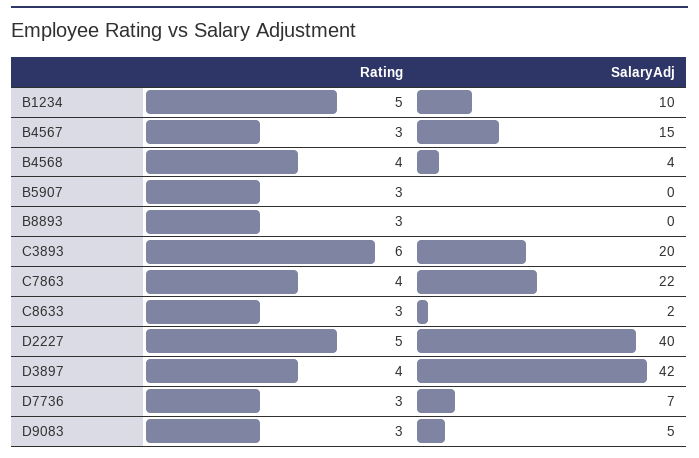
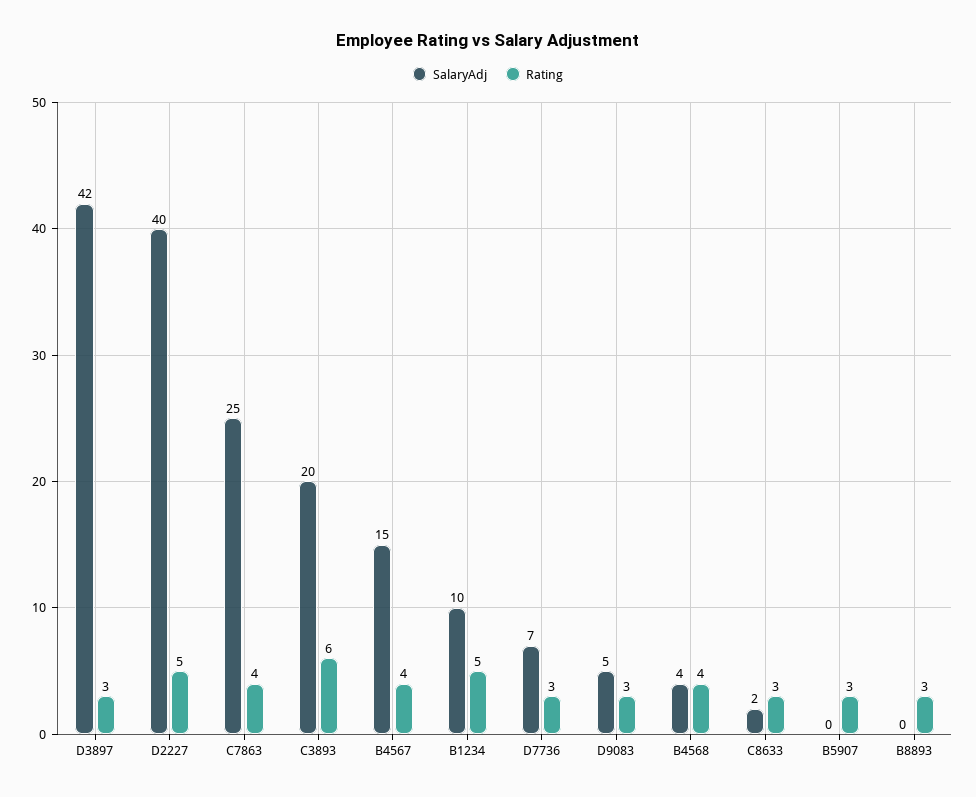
Rating, B4567: 3 -> 4
SalaryAdj, C7863: 22 -> 25
Rating, D3897: 4 -> 3

